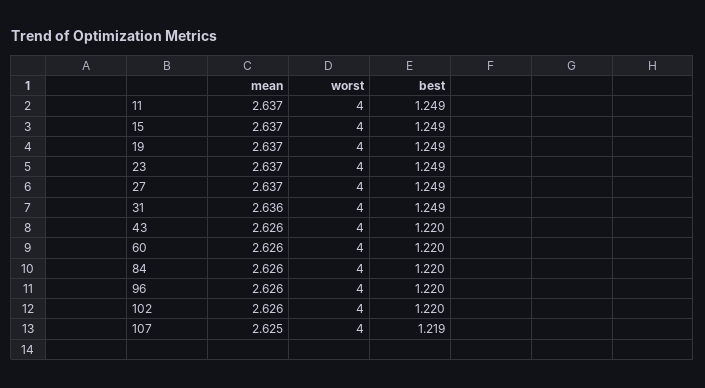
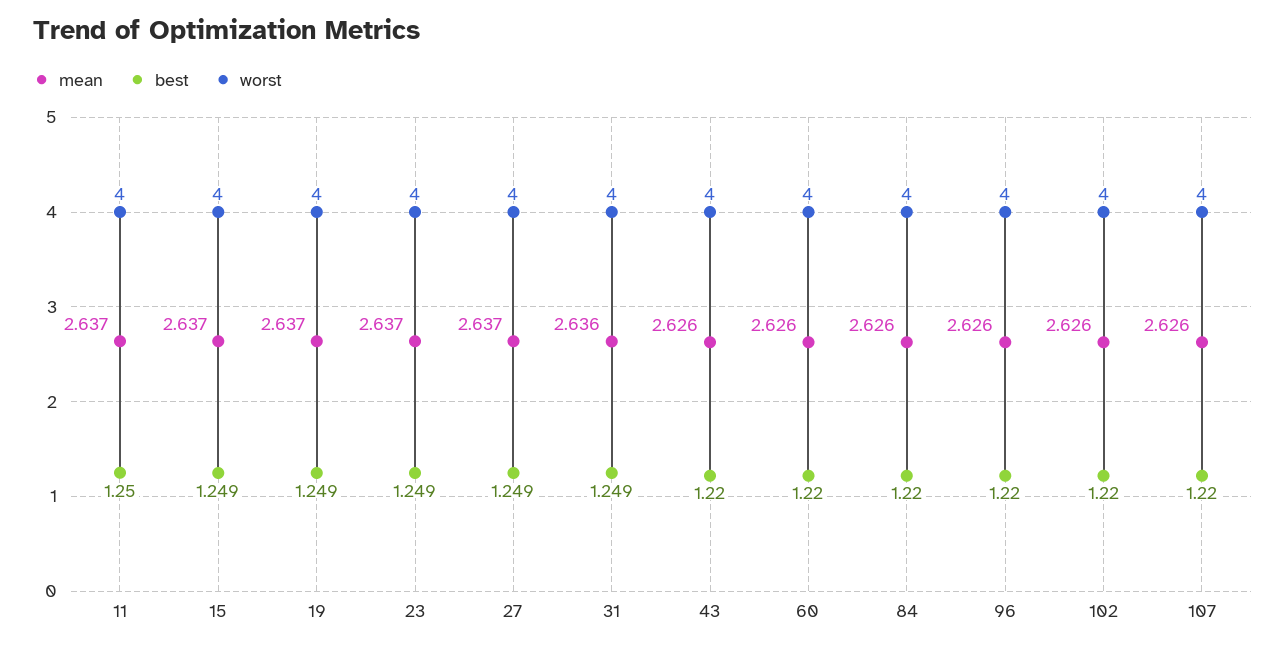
best, 11: 1.249 -> 1.25
mean, 107: 2.625 -> 2.626
best, 107: 1.219 -> 1.22

